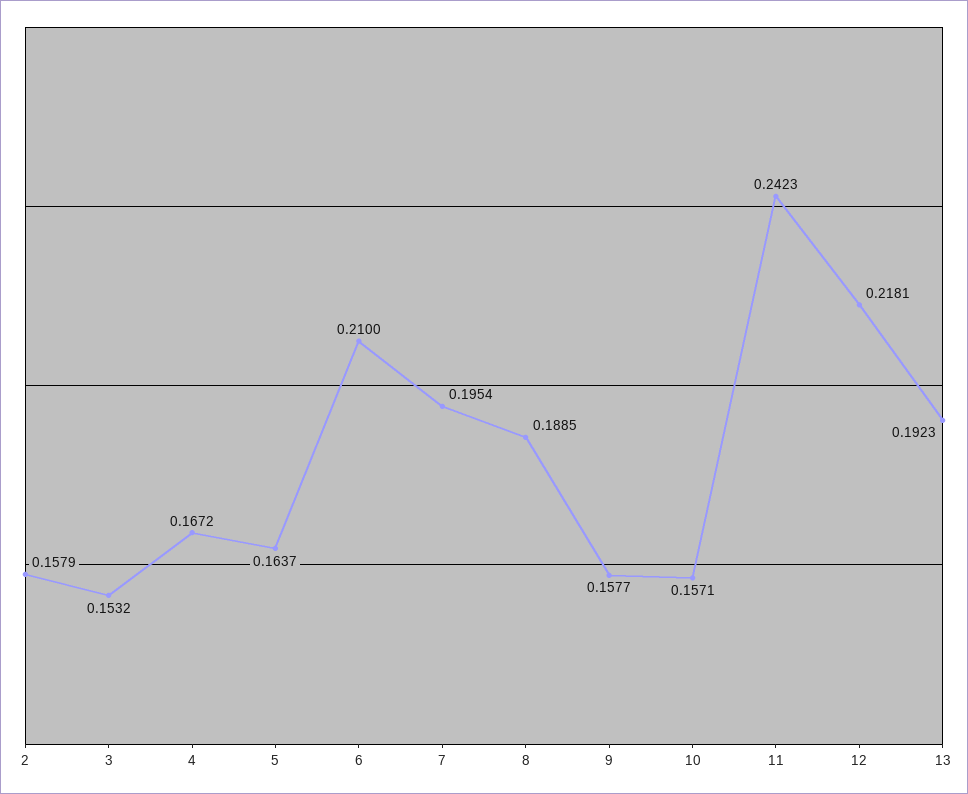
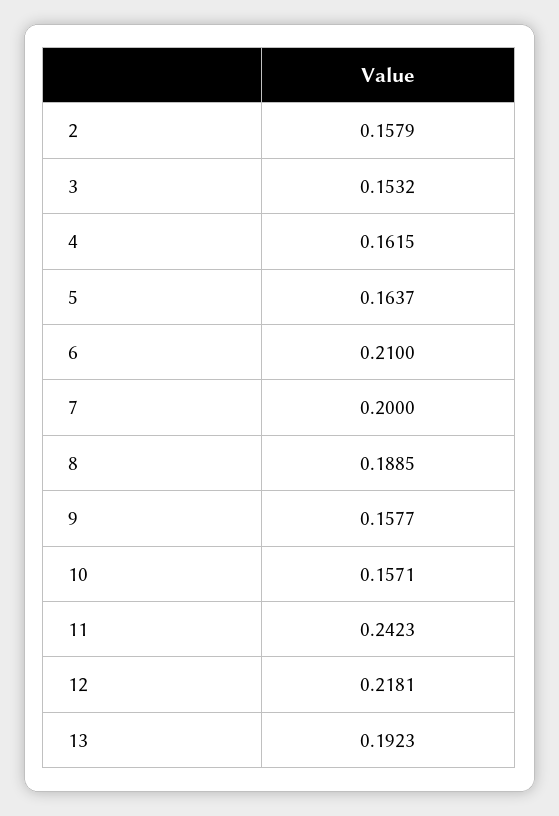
4: 0.1672 -> 0.1615
7: 0.1954 -> 0.2

